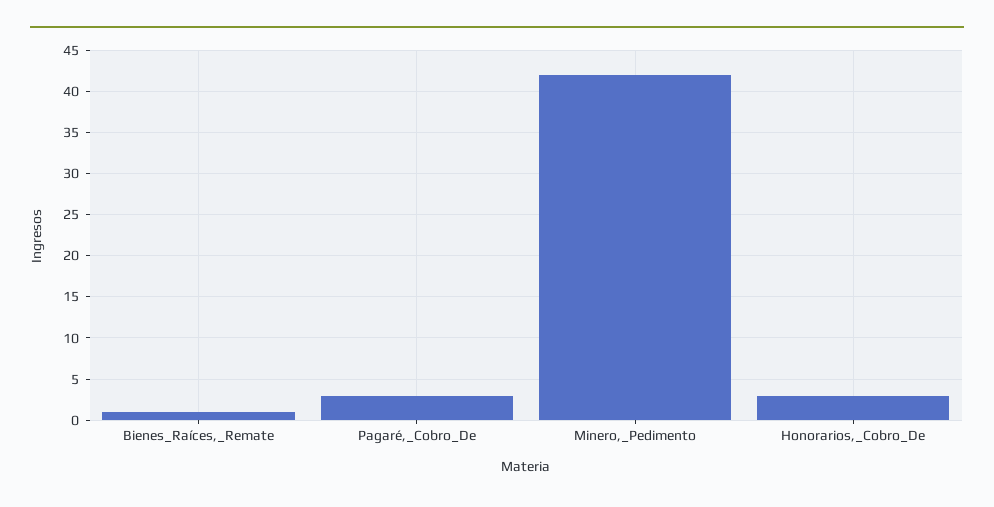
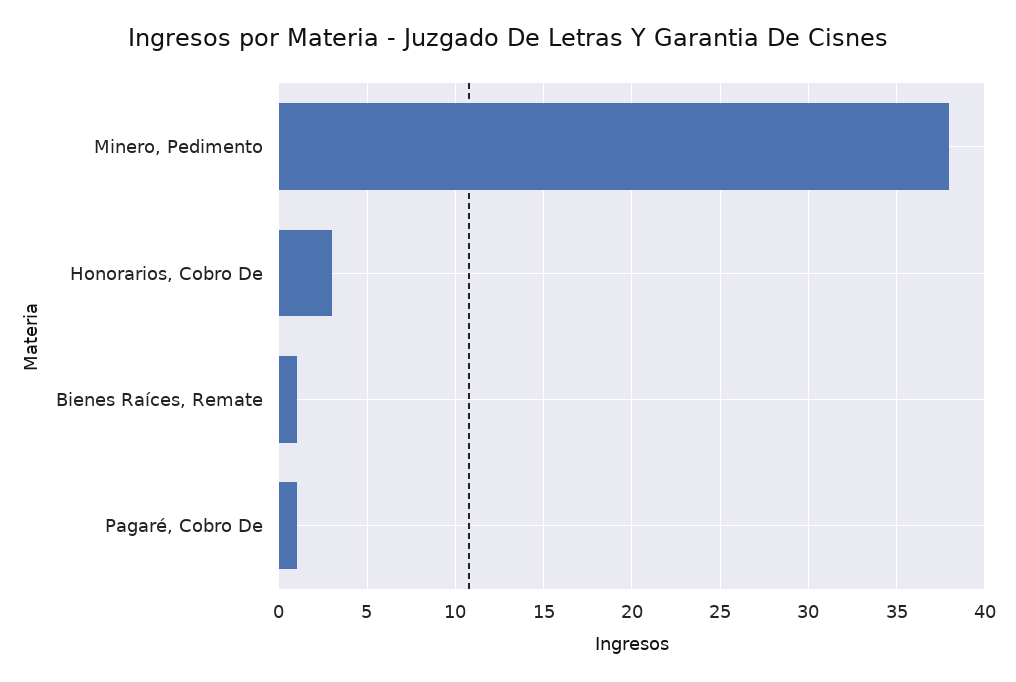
Pagaré,_Cobro_De: 3 -> 1
Minero,_Pedimento: 42 -> 38

